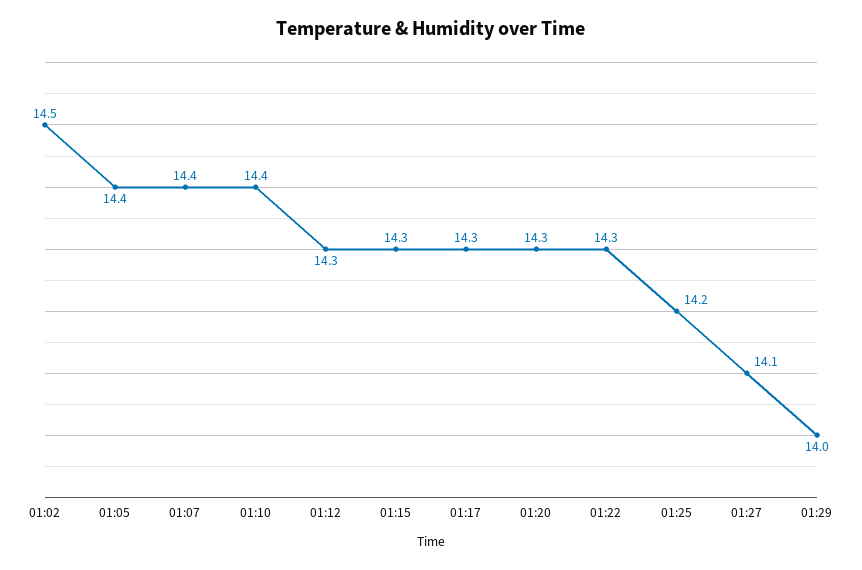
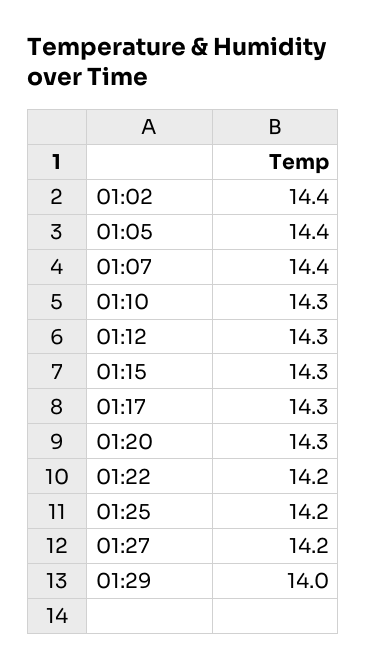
01:02: 14.5 -> 14.4
01:10: 14.4 -> 14.3
01:22: 14.3 -> 14.2
01:27: 14.1 -> 14.2

